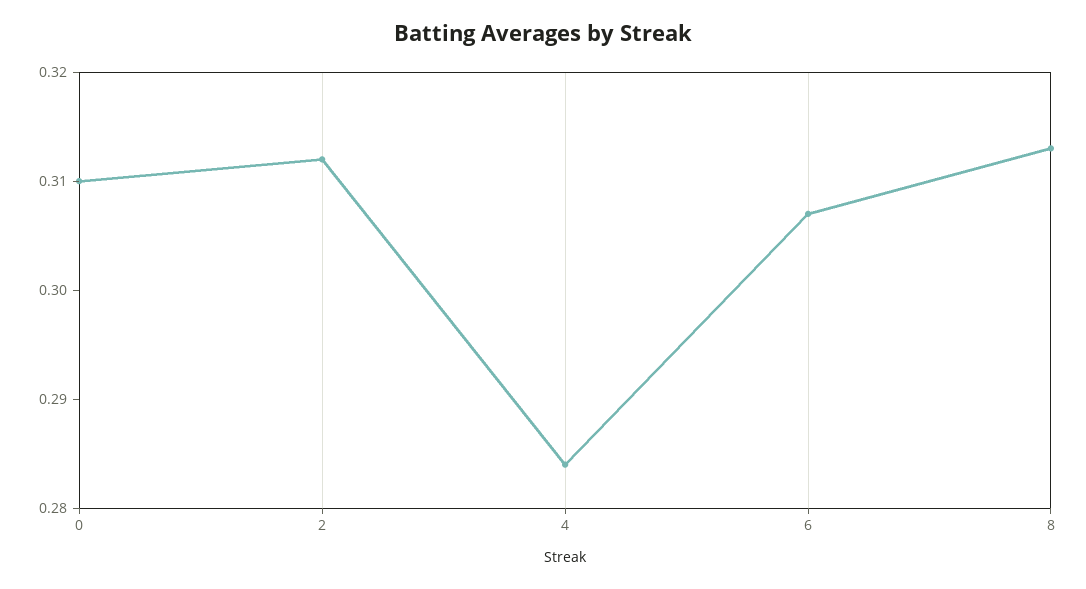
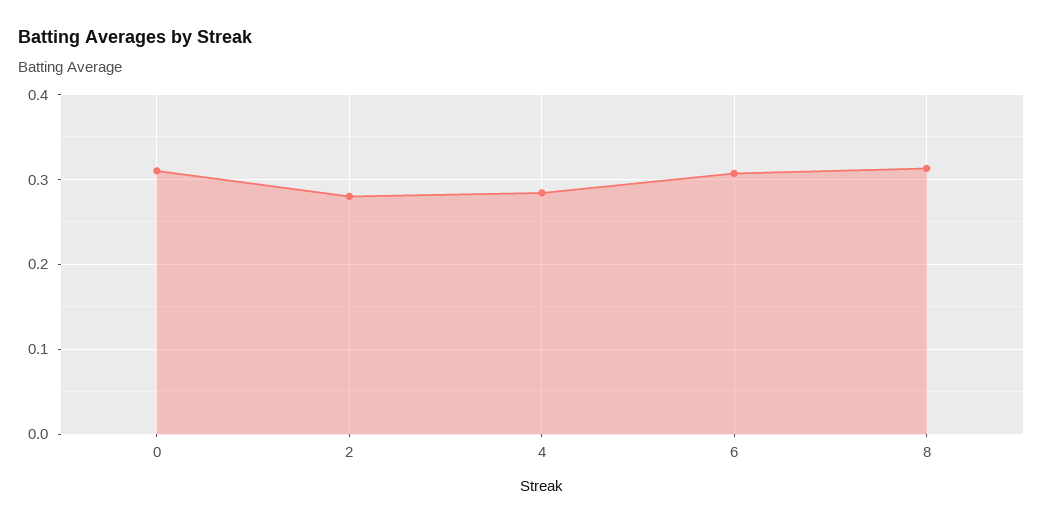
2: 0.312 -> 0.28

